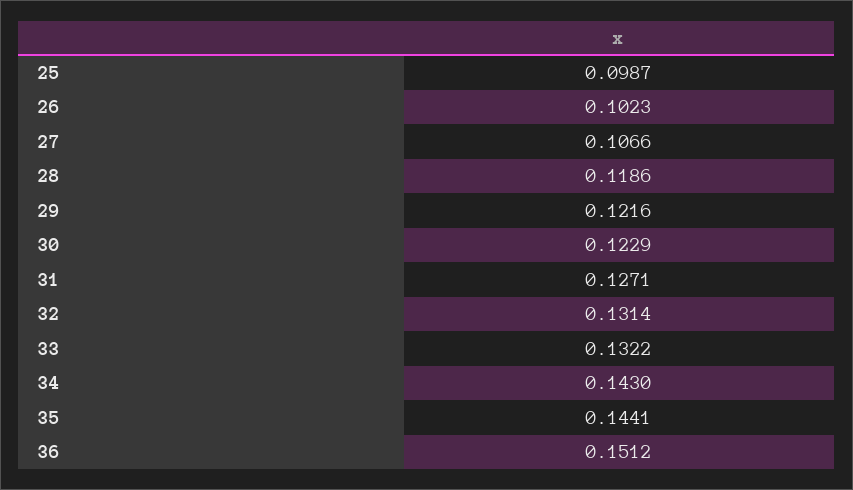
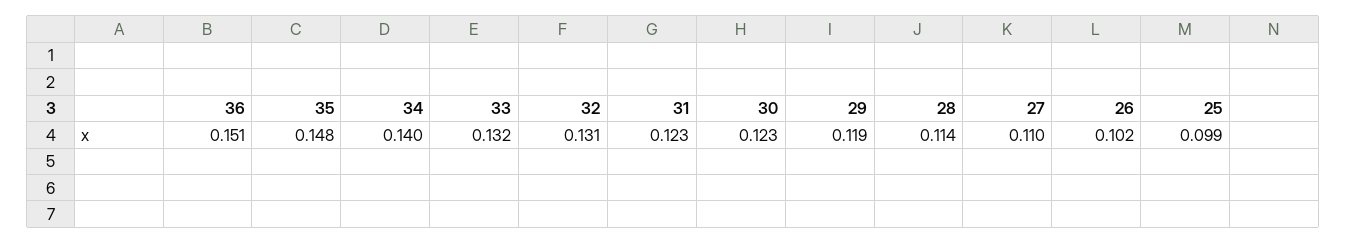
27: 0.1066 -> 0.11
28: 0.1186 -> 0.114
29: 0.1216 -> 0.119
31: 0.1271 -> 0.123
34: 0.143 -> 0.14
35: 0.1441 -> 0.148

